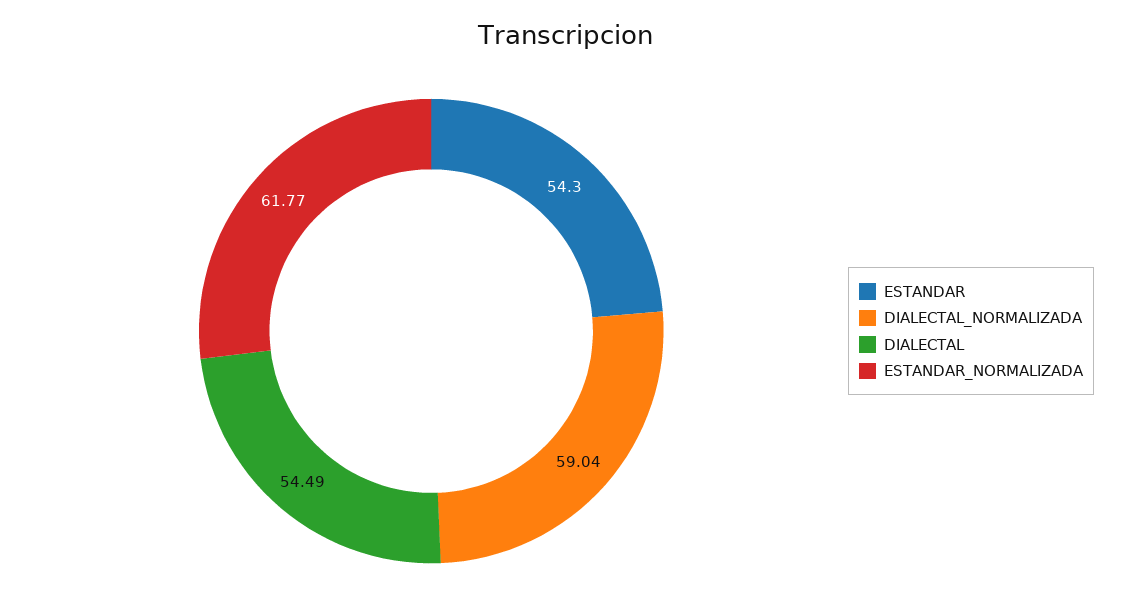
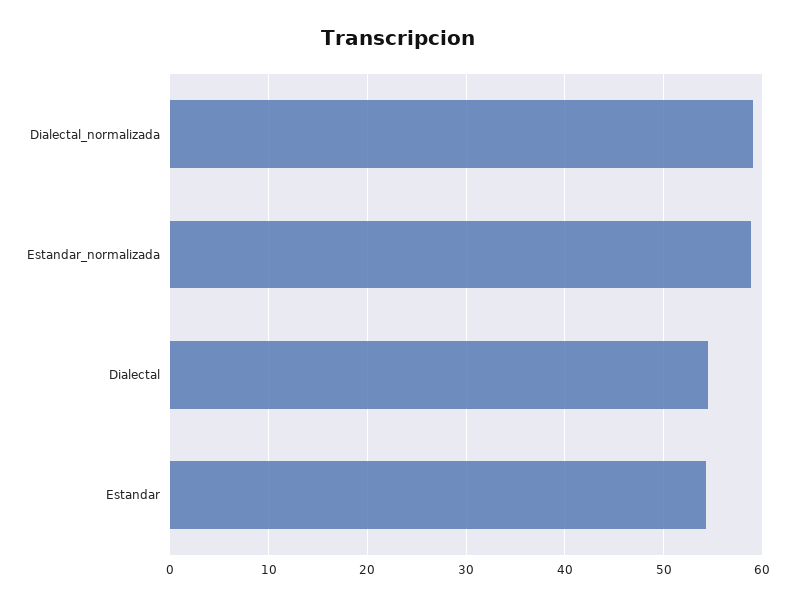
ESTANDAR_NORMALIZADA: 61.77 -> 59

